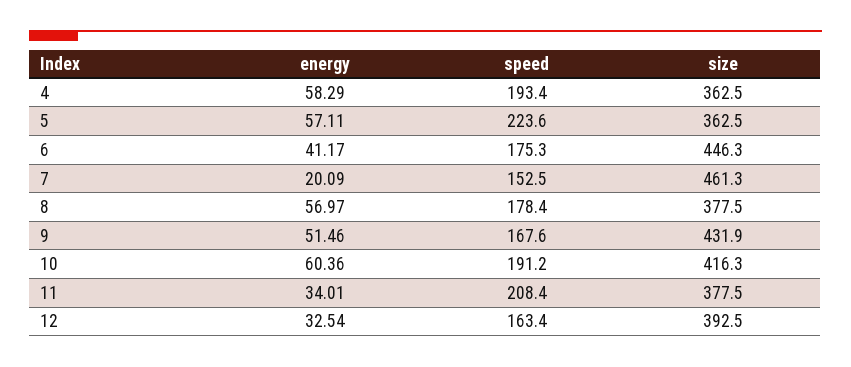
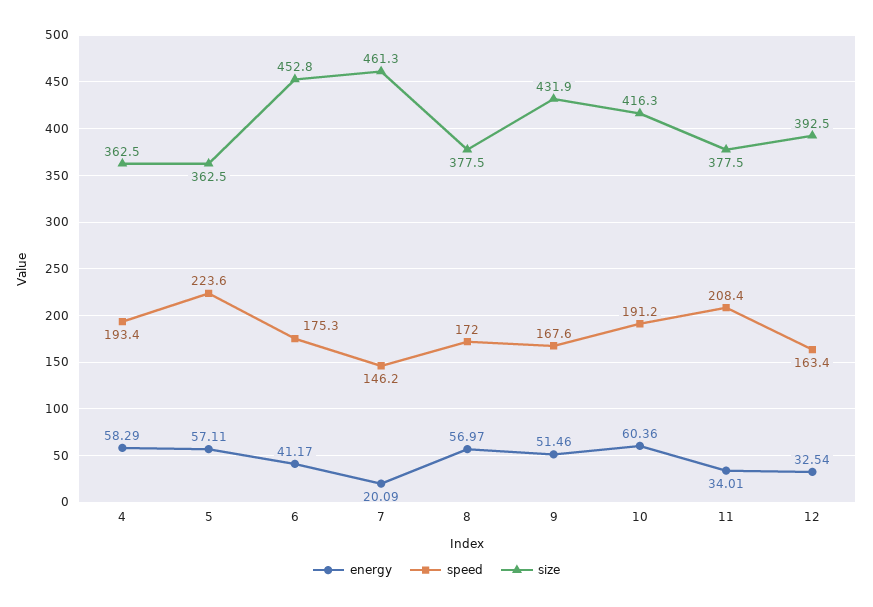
size, 6: 446.3 -> 452.8
speed, 7: 152.5 -> 146.2
speed, 8: 178.4 -> 172

